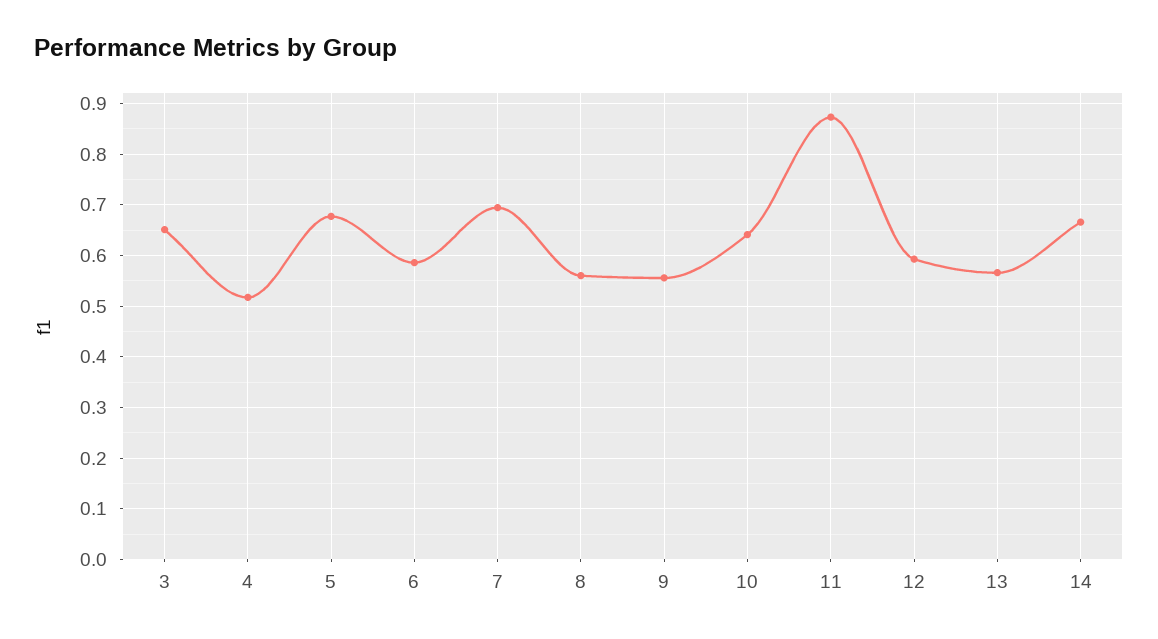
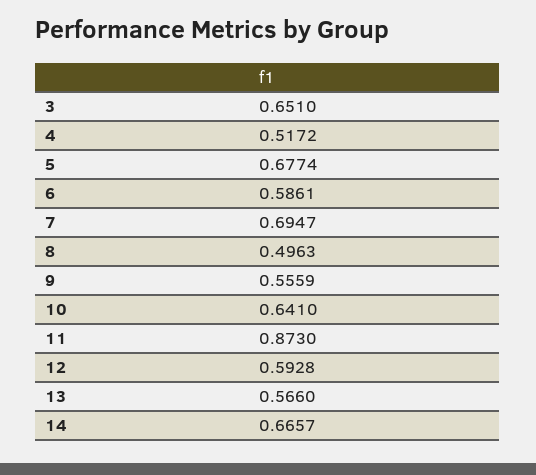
8: 0.56 -> 0.4963

